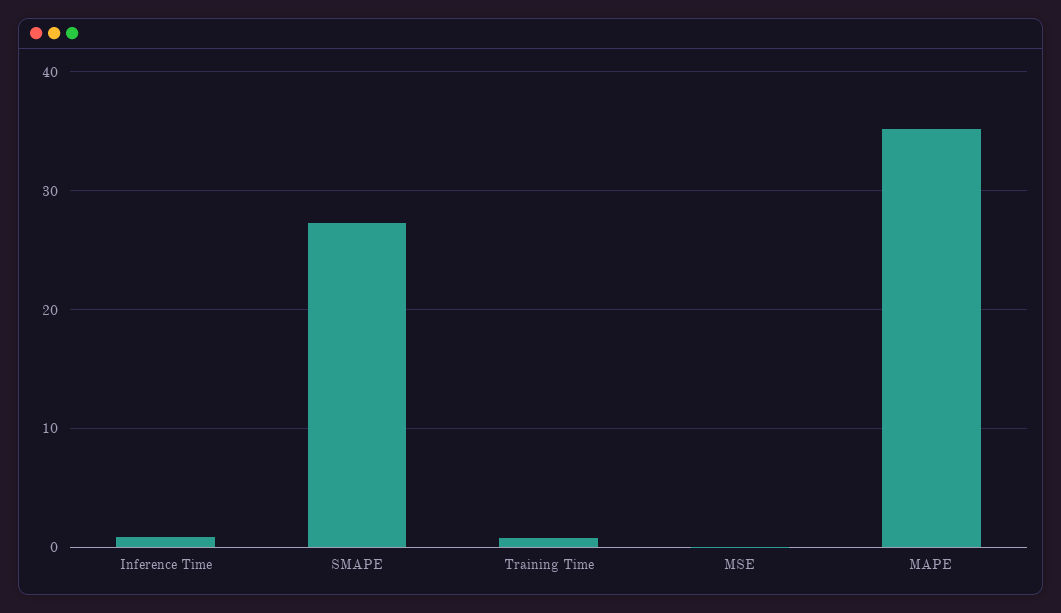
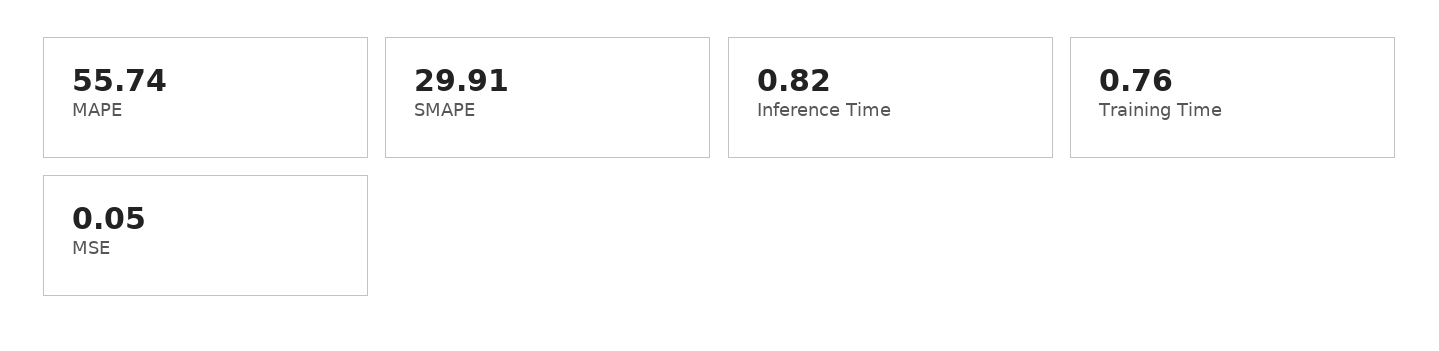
SMAPE: 27 -> 29.91
MAPE: 35 -> 55.74

